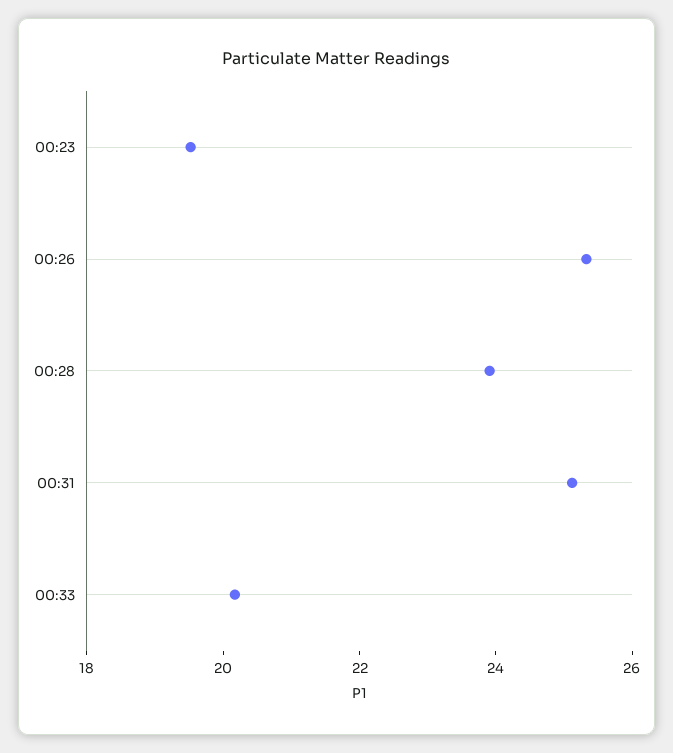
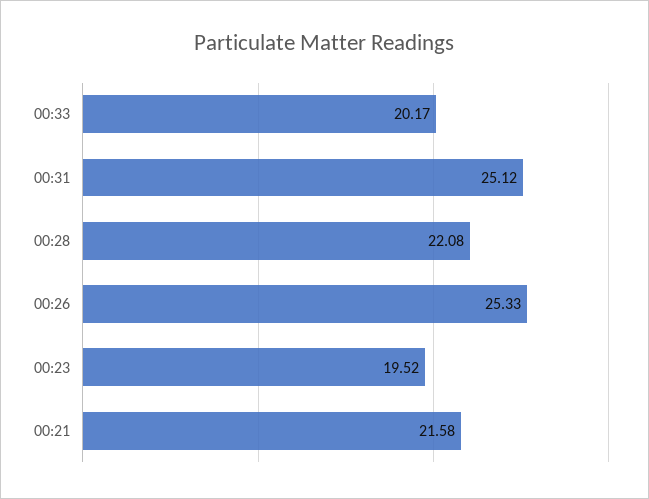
00:28: 24 -> 22.08
00:21: none -> 21.58

